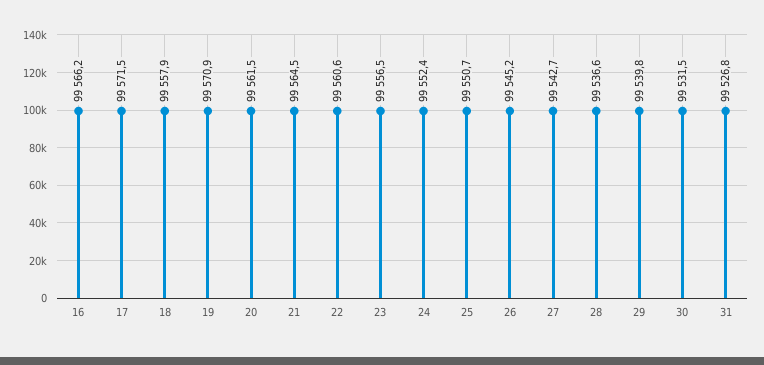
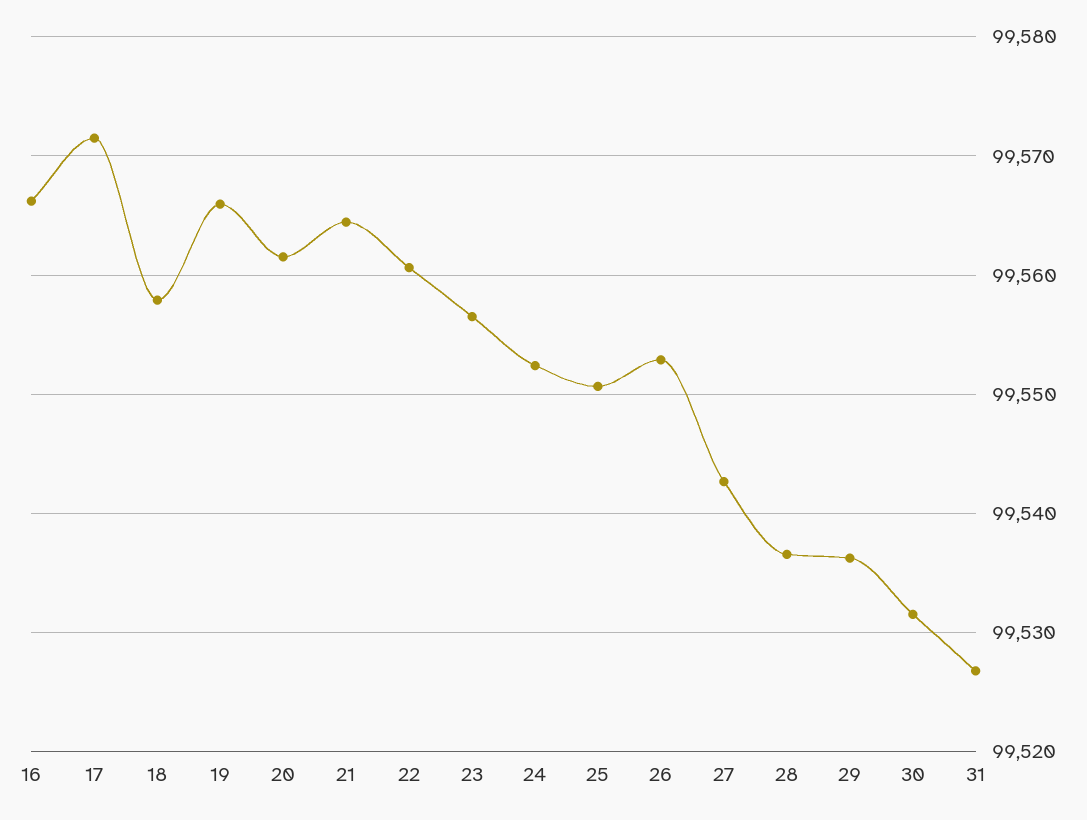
19: 99570.9 -> 99566
26: 99545.2 -> 99553
29: 99539.8 -> 99536

